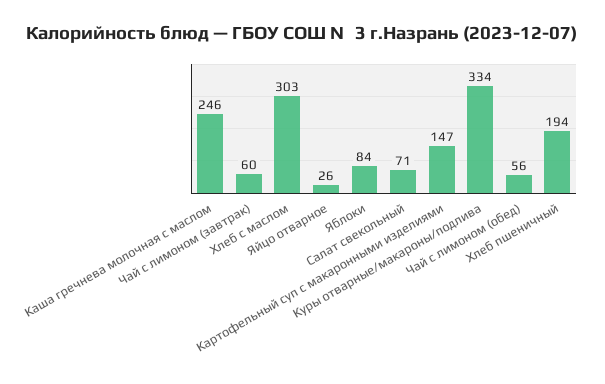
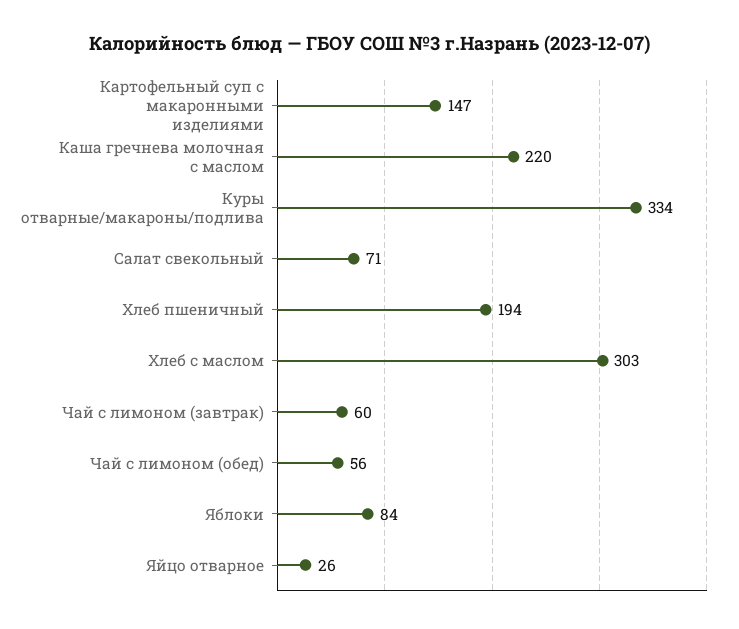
Каша гречнева молочная с маслом: 246 -> 220

